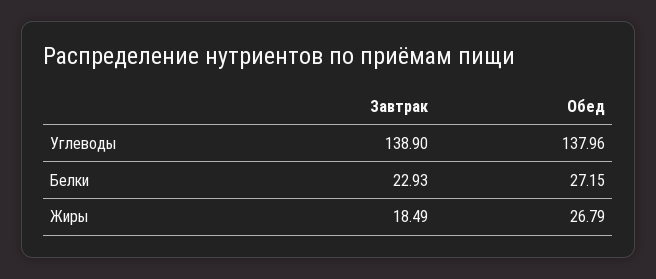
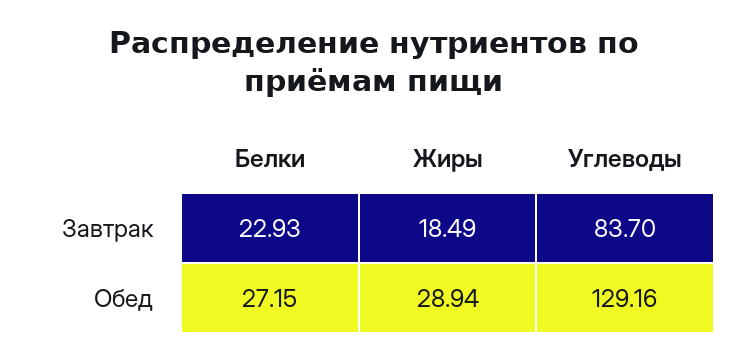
Завтрак, Углеводы: 138.9 -> 83.7
Обед, Углеводы: 137.96 -> 129.16
Обед, Жиры: 26.79 -> 28.94

